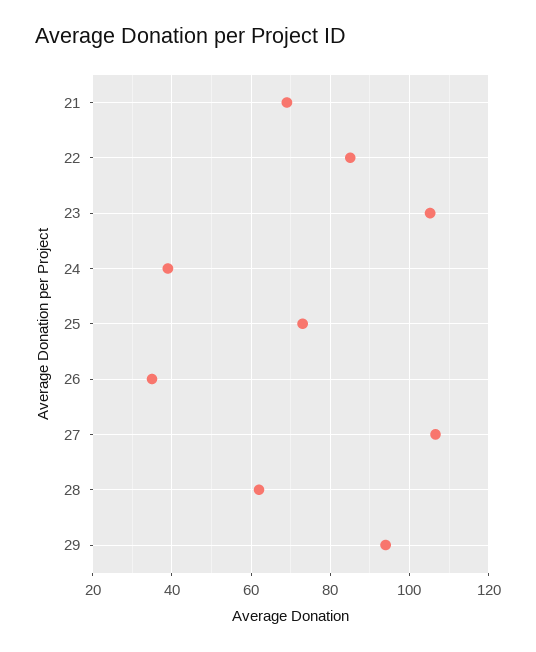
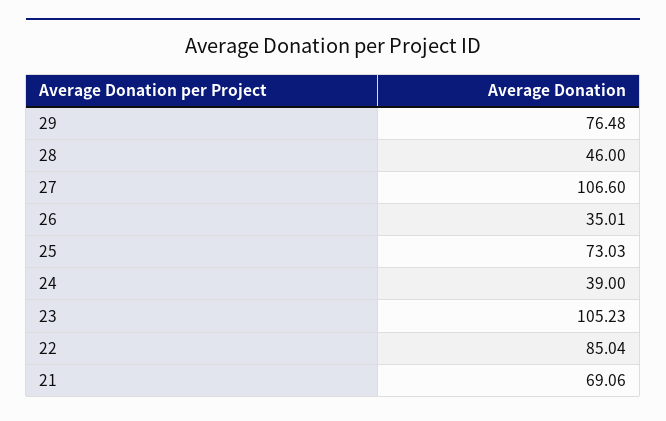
28: 62 -> 46
29: 94 -> 76.48

